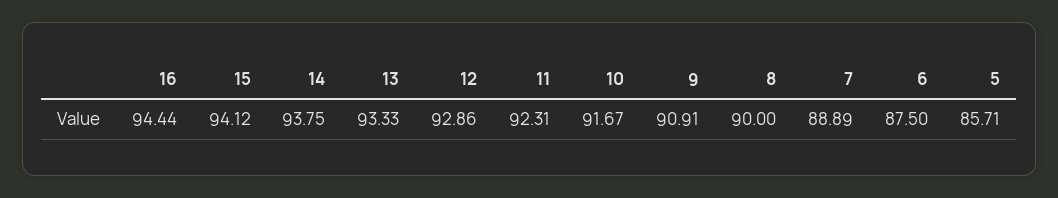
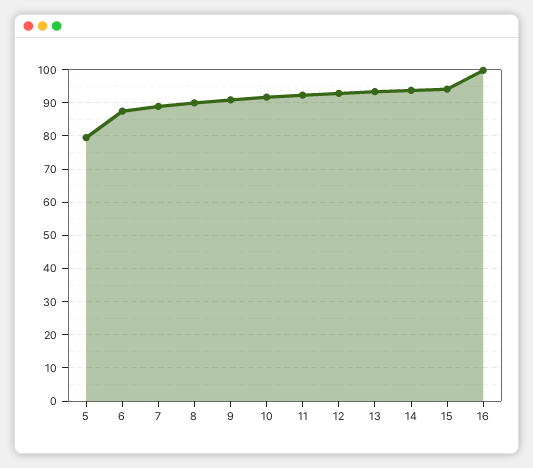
16: 94.44 -> 100
5: 85.71 -> 80

